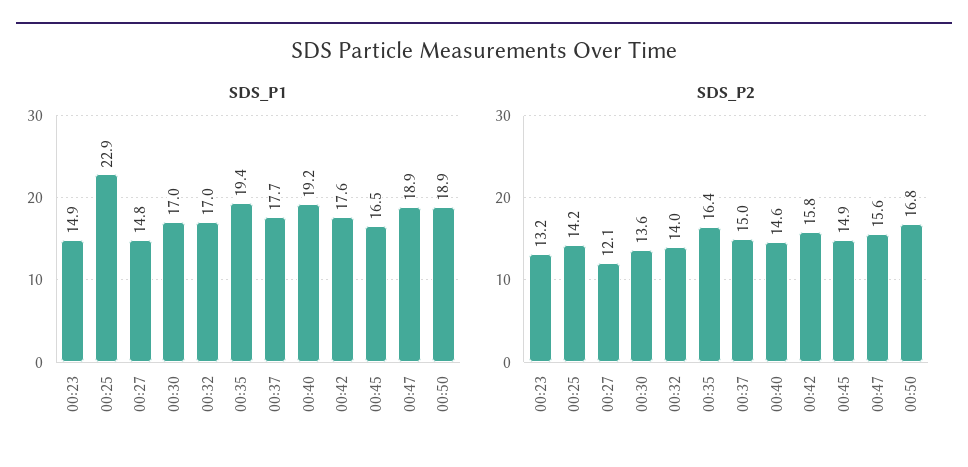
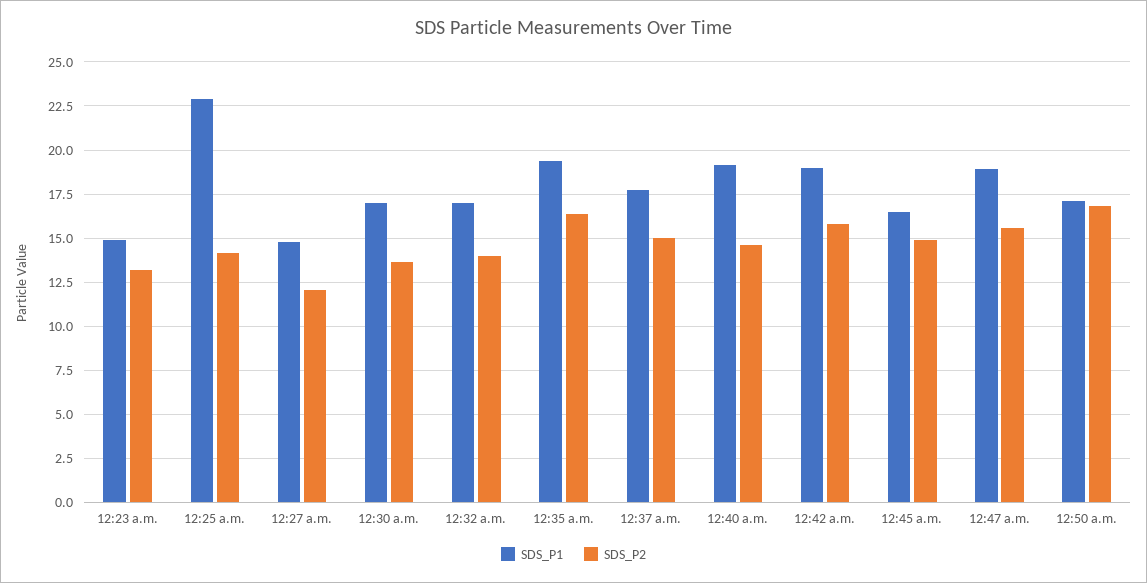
SDS_P1, 00:42: 17.6 -> 19
SDS_P1, 00:50: 18.9 -> 17

